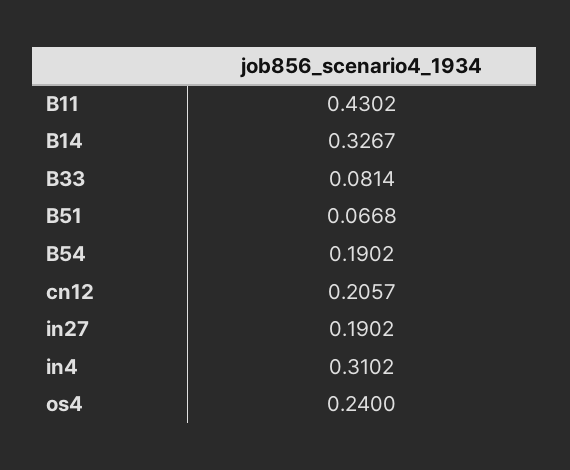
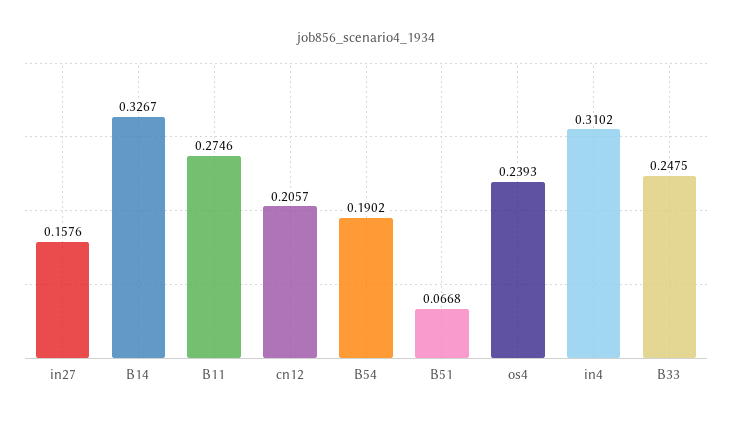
B11: 0.4302 -> 0.2746
B33: 0.0814 -> 0.2475
in27: 0.1902 -> 0.1576
os4: 0.24 -> 0.2393

